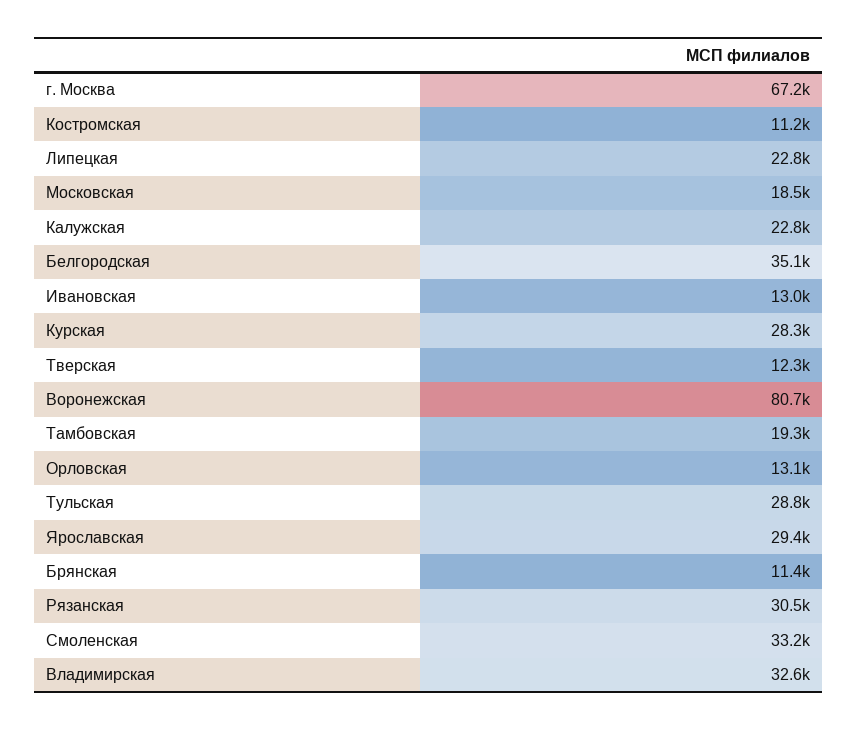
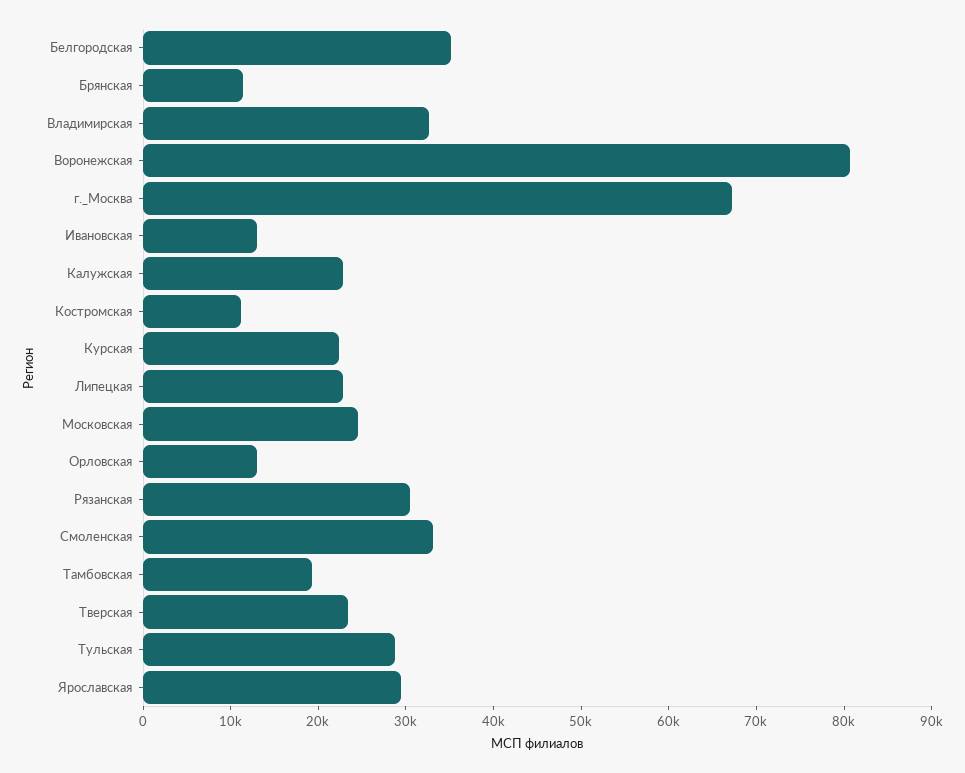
Московская: 18500 -> 24000
Курская: 28300 -> 22000
Тверская: 12300 -> 24000

